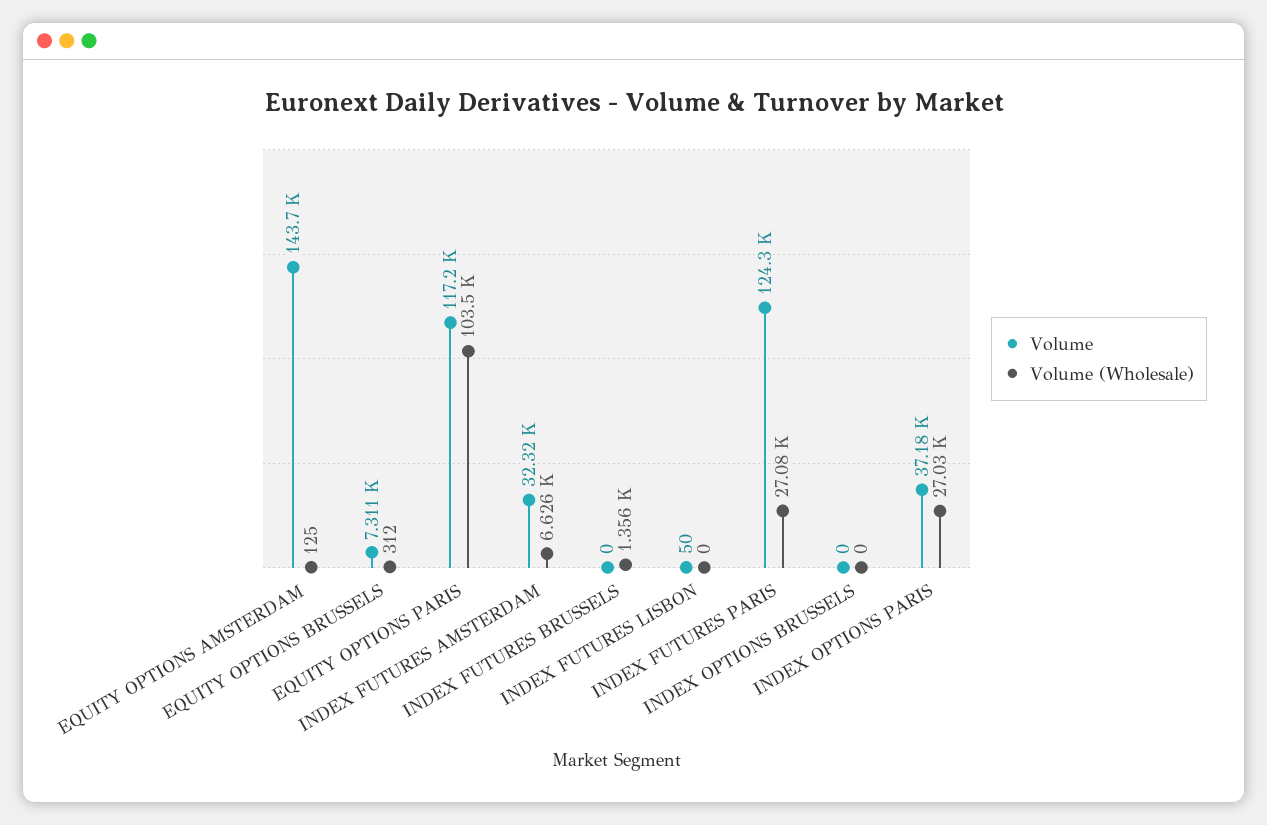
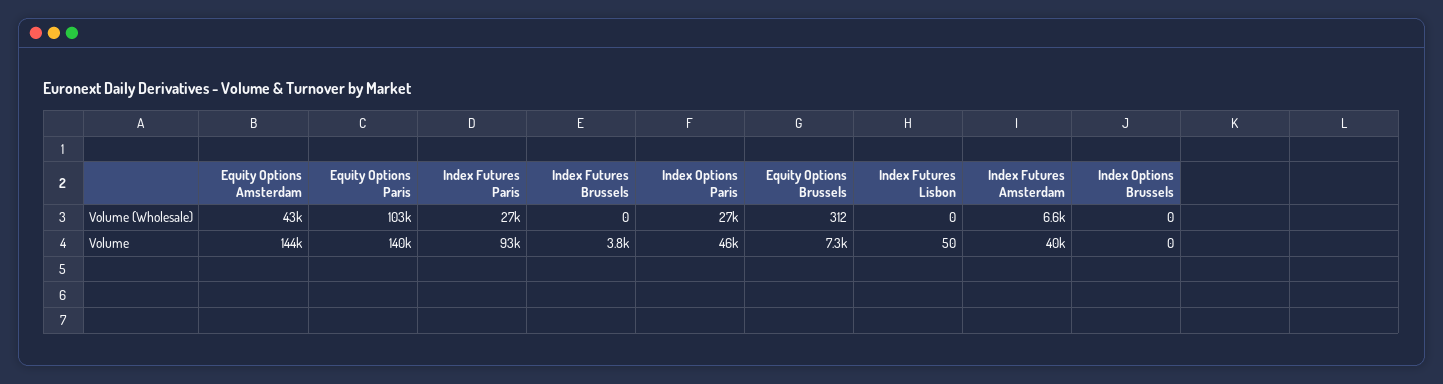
Volume (Wholesale), EQUITY OPTIONS AMSTERDAM: 125 -> 43000
Volume, EQUITY OPTIONS PARIS: 117200 -> 140000
Volume, INDEX FUTURES AMSTERDAM: 32320 -> 40000
Volume, INDEX FUTURES BRUSSELS: 0 -> 3800
Volume (Wholesale), INDEX FUTURES BRUSSELS: 1356 -> 0
Volume, INDEX FUTURES PARIS: 124300 -> 93000
Volume, INDEX OPTIONS PARIS: 37180 -> 46000

